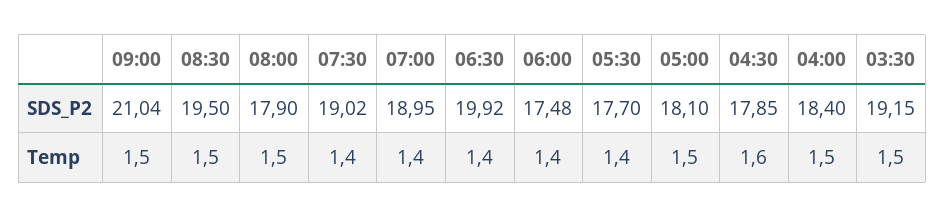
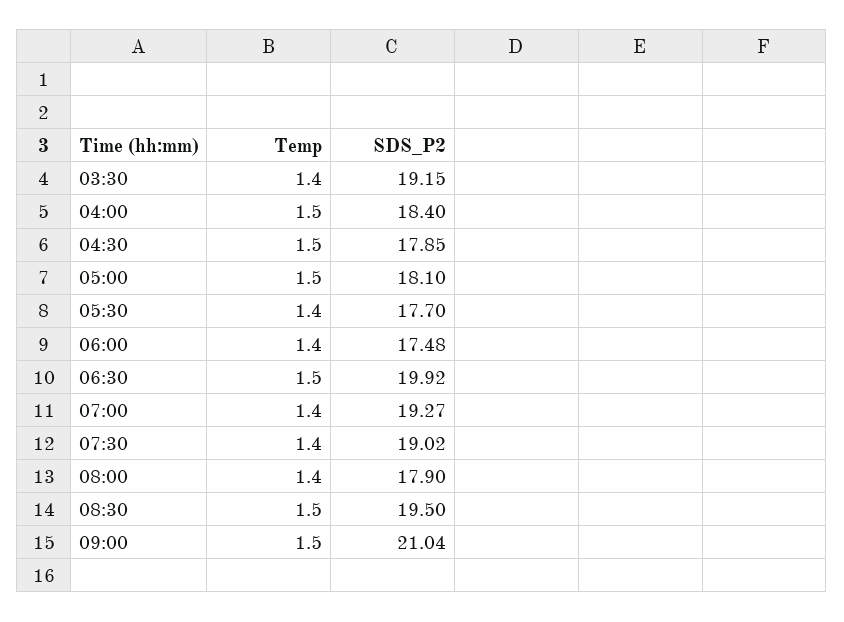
07:00, SDS_P2: 18.95 -> 19.27
08:00, Temp: 1.5 -> 1.4
06:30, Temp: 1.4 -> 1.5
04:30, Temp: 1.6 -> 1.5
03:30, Temp: 1.5 -> 1.4

